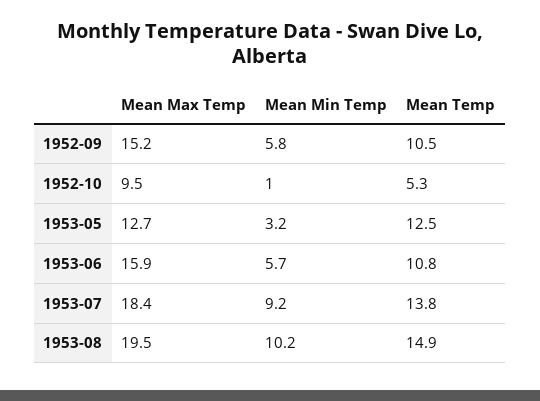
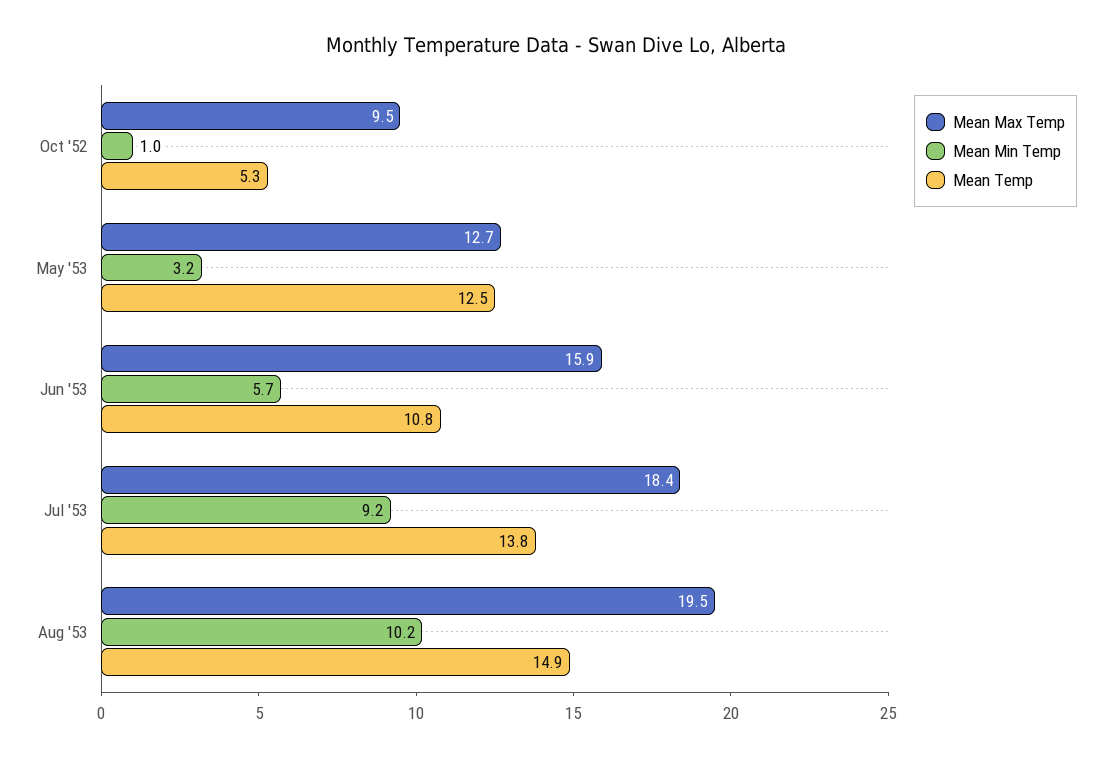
Mean Max Temp, 1952-09: 15.2 -> none
Mean Min Temp, 1952-09: 5.8 -> none
Mean Temp, 1952-09: 10.5 -> none

